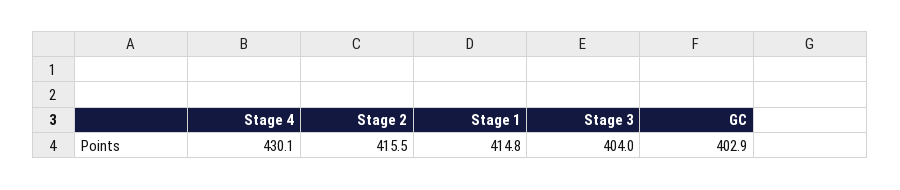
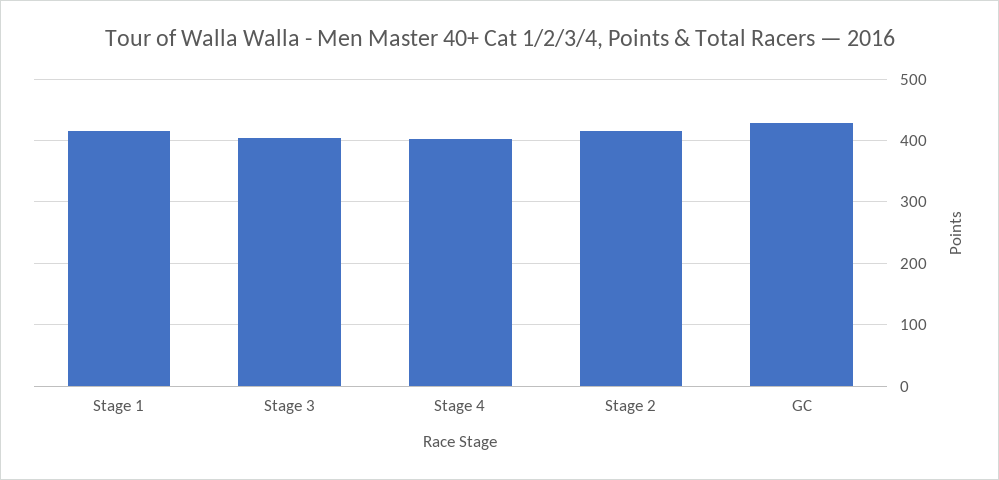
Stage 4: 430.1 -> 400
GC: 402.9 -> 430

